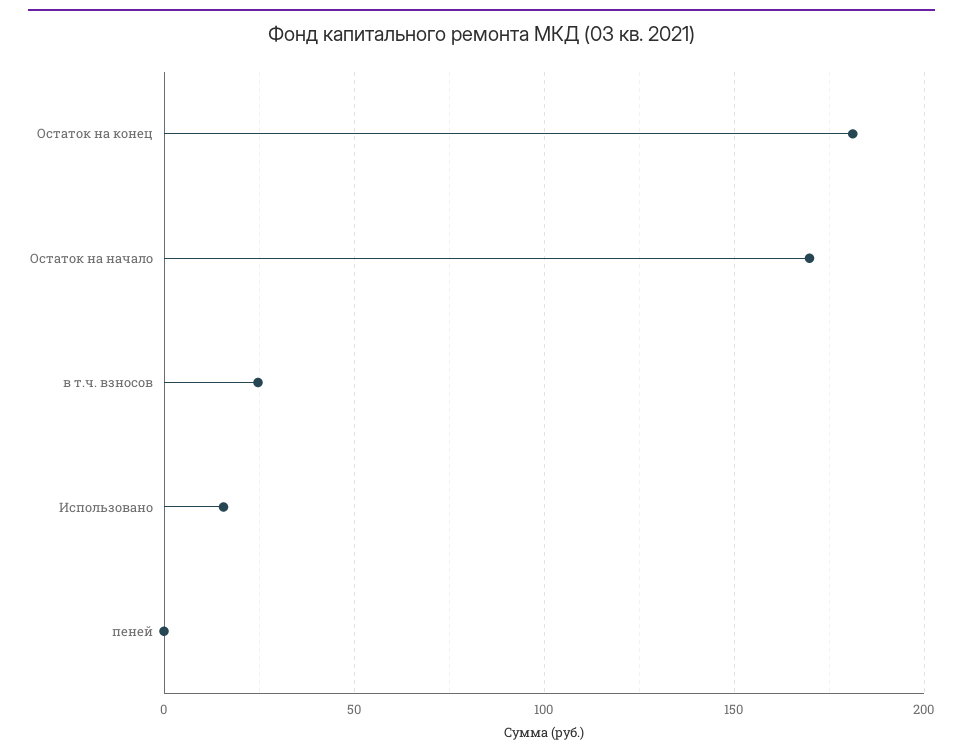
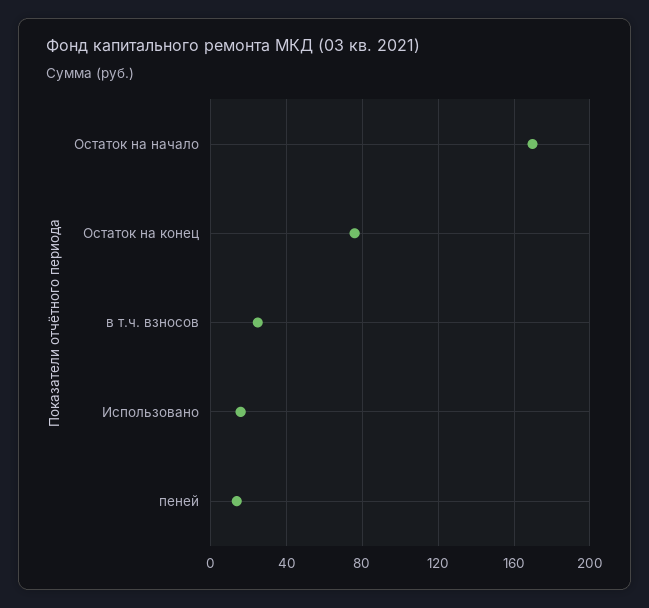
Остаток на конец: 180 -> 75
пеней: 0 -> 15

